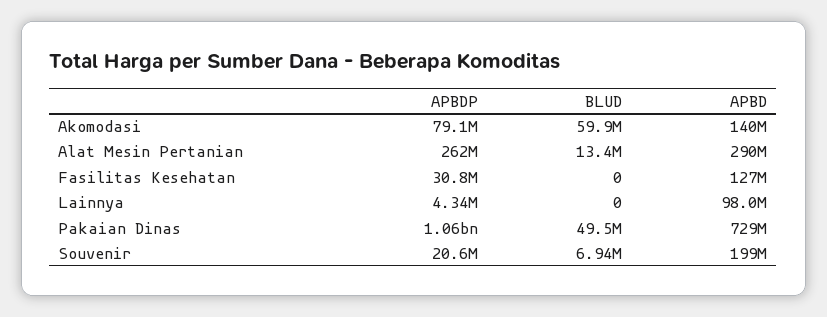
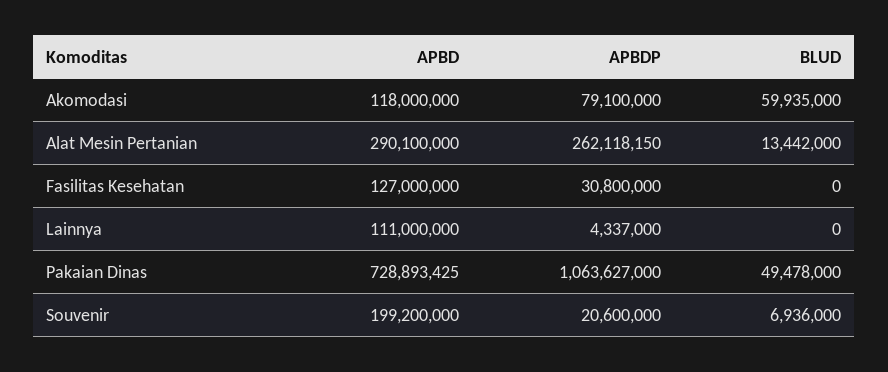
APBD, Akomodasi: 140000000 -> 118000000
APBD, Lainnya: 98000000 -> 111000000

